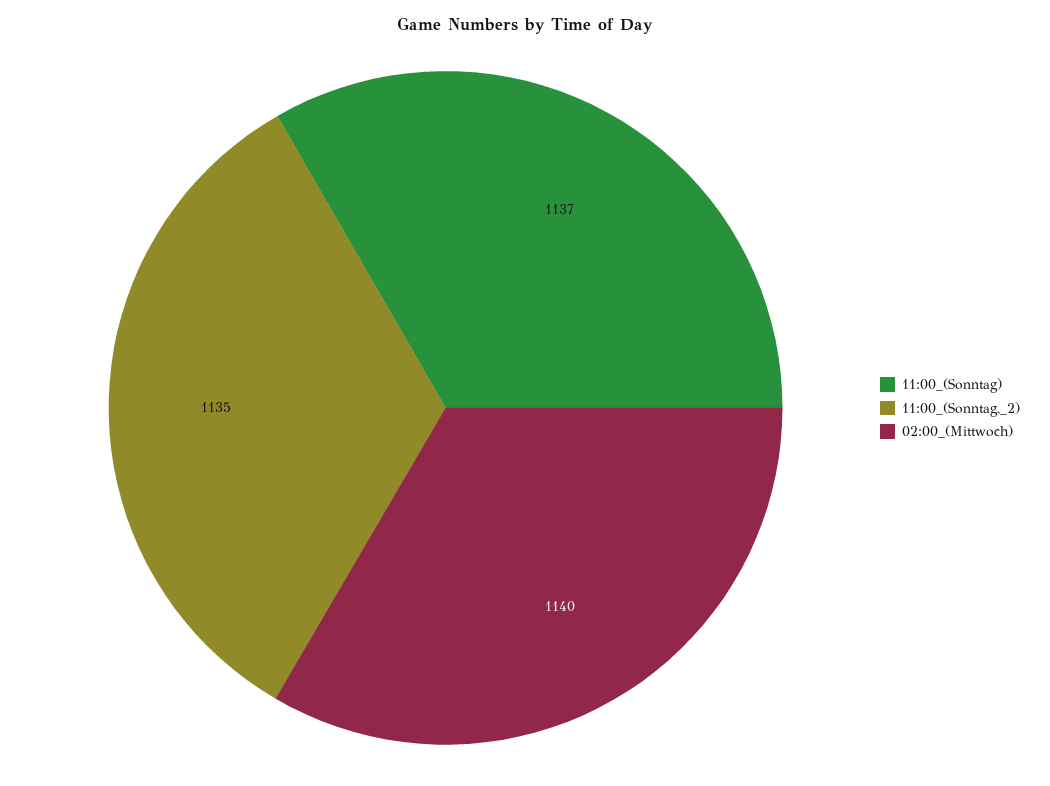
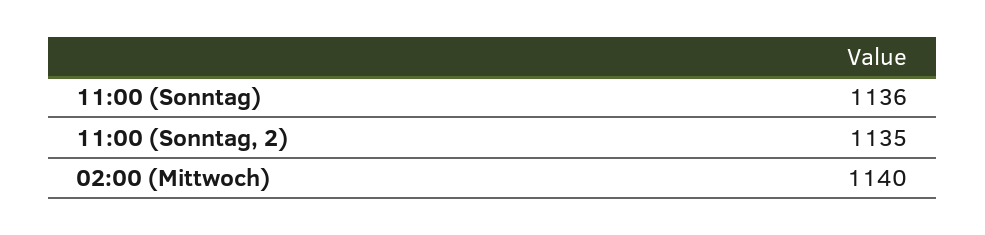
11:00_(Sonntag): 1137 -> 1136

